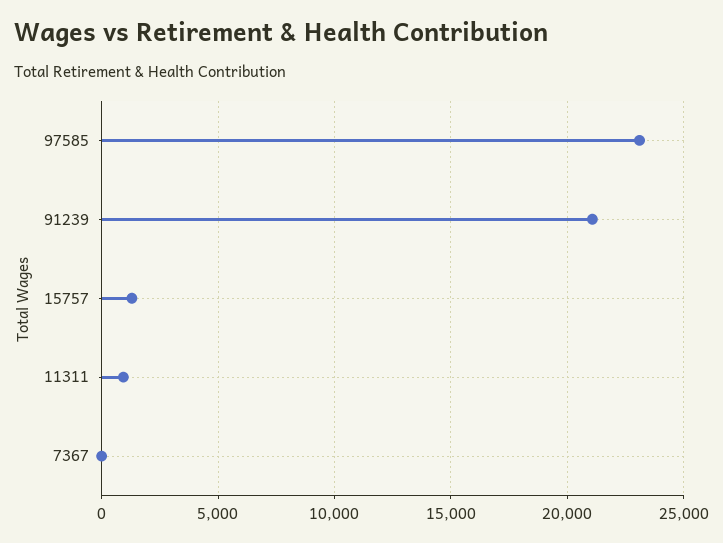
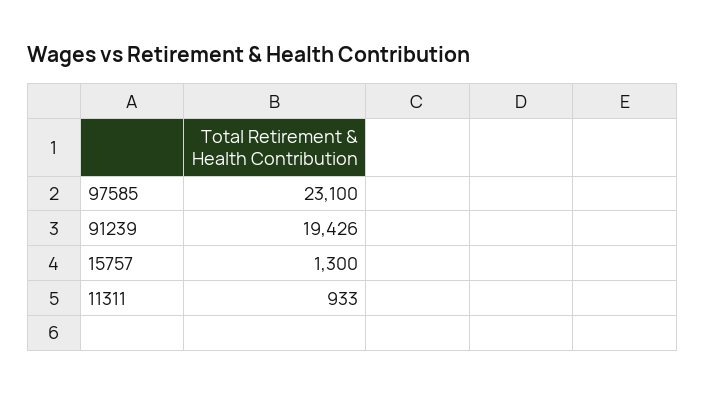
91239: 21000 -> 19426
7367: 0 -> none

